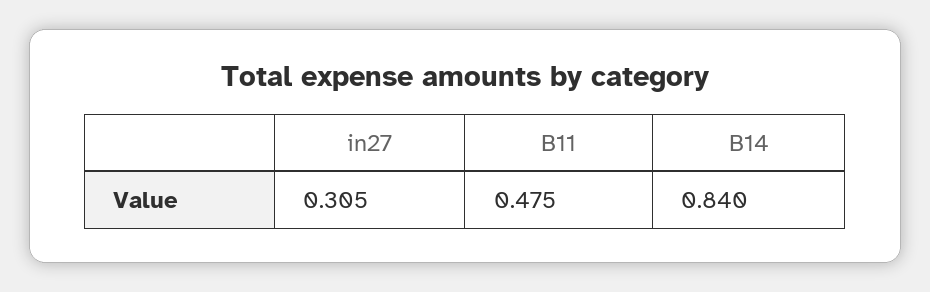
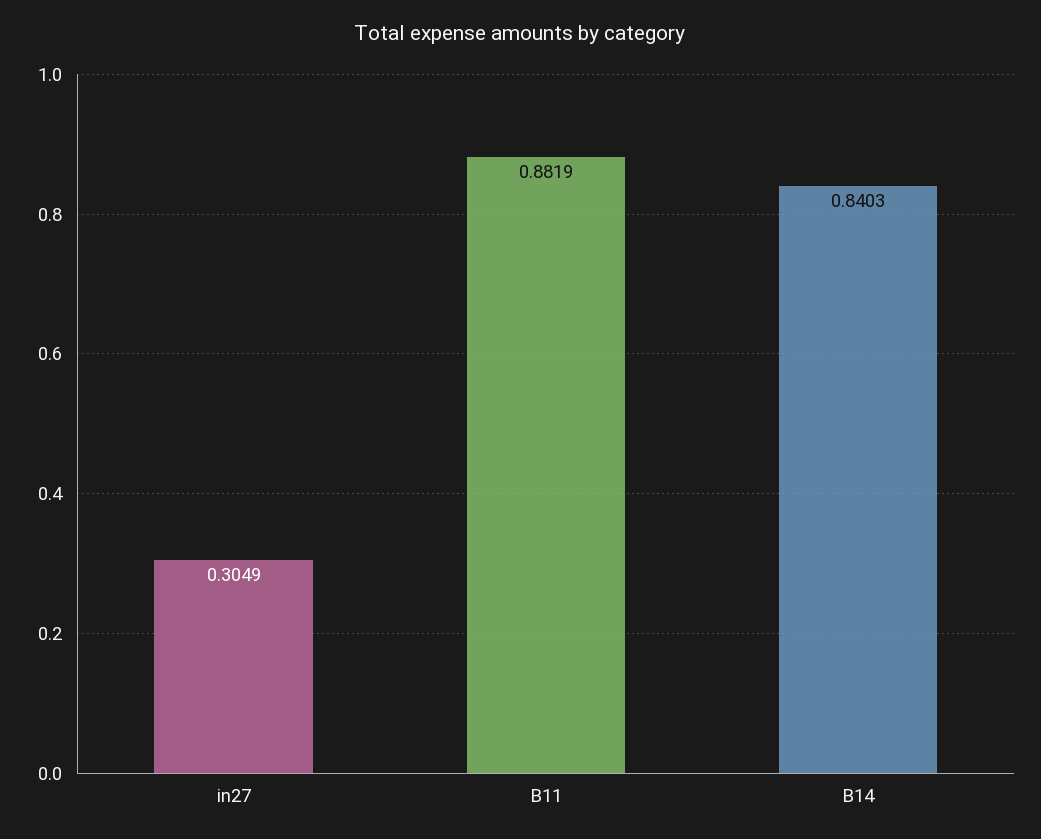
B11: 0.475 -> 0.8819

